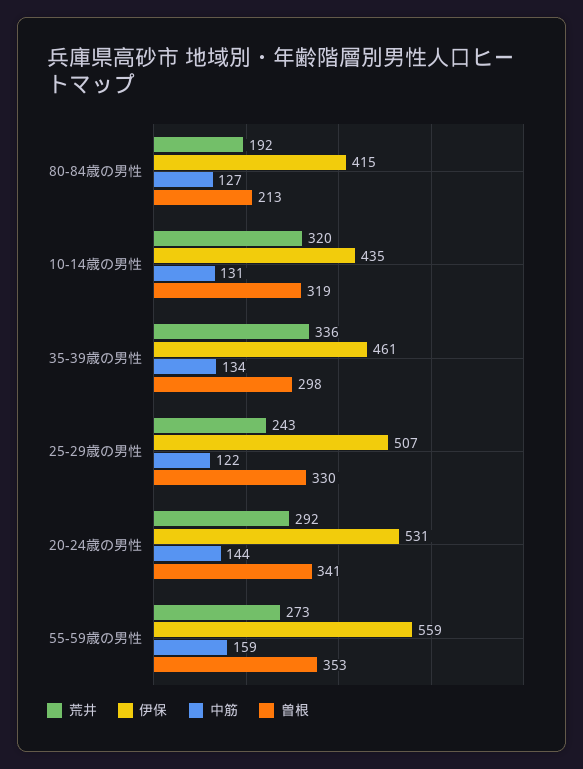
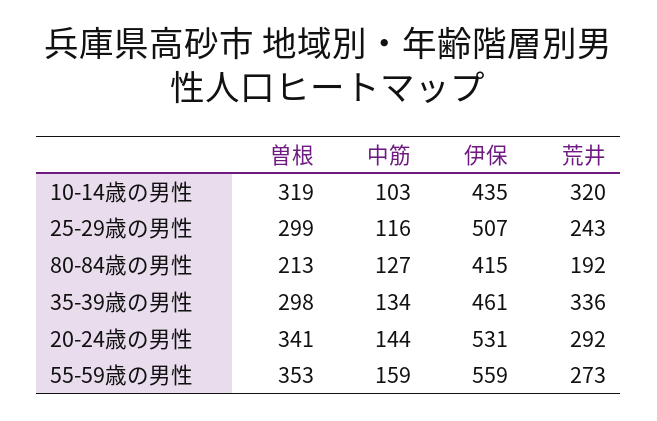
中筋, 10-14歳の男性: 131 -> 103
中筋, 25-29歳の男性: 122 -> 116
曽根, 25-29歳の男性: 330 -> 299

